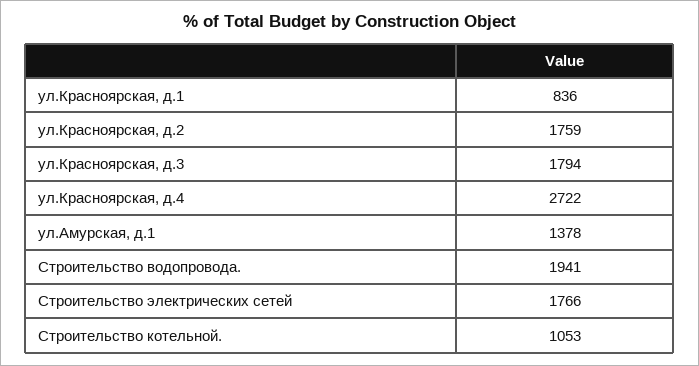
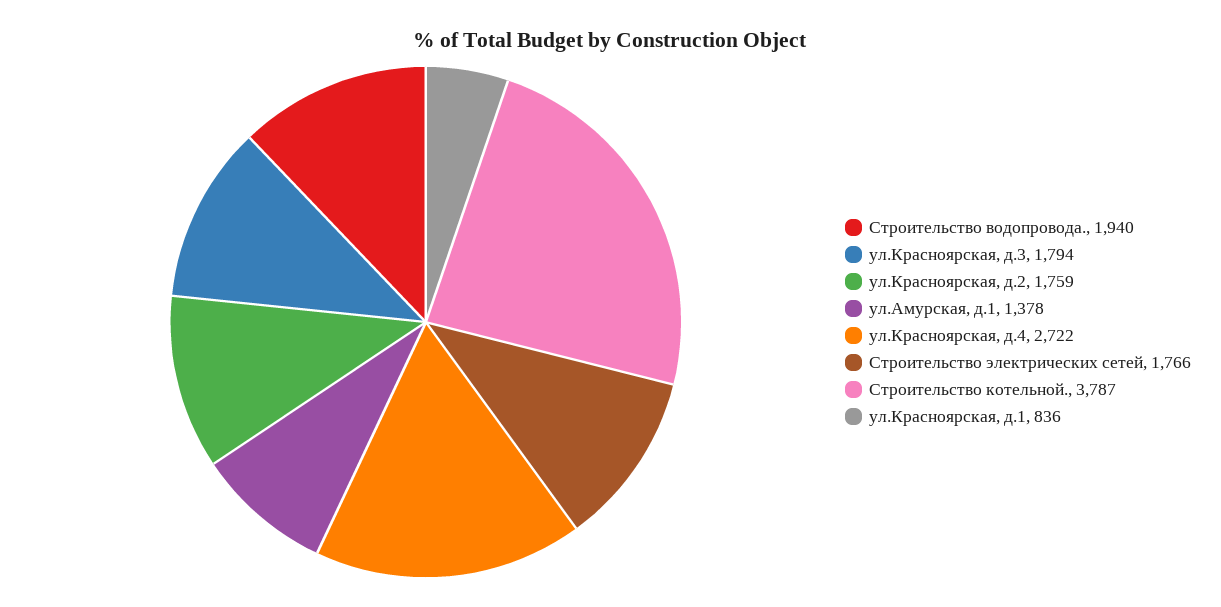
Строительство водопровода.: 1941 -> 1940
Строительство котельной.: 1053 -> 3787

